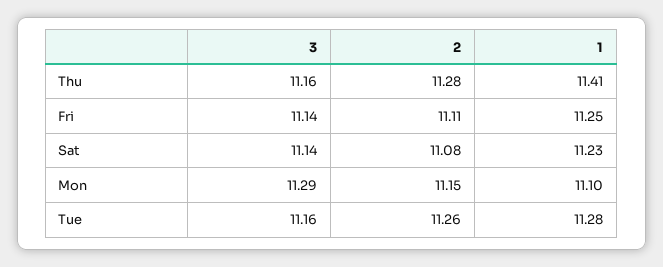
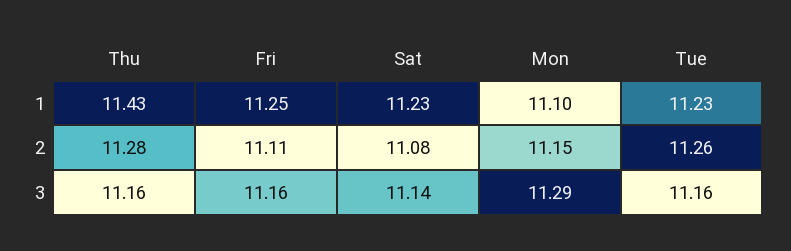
1, Thu: 11.41 -> 11.43
3, Fri: 11.14 -> 11.16
1, Tue: 11.28 -> 11.23

